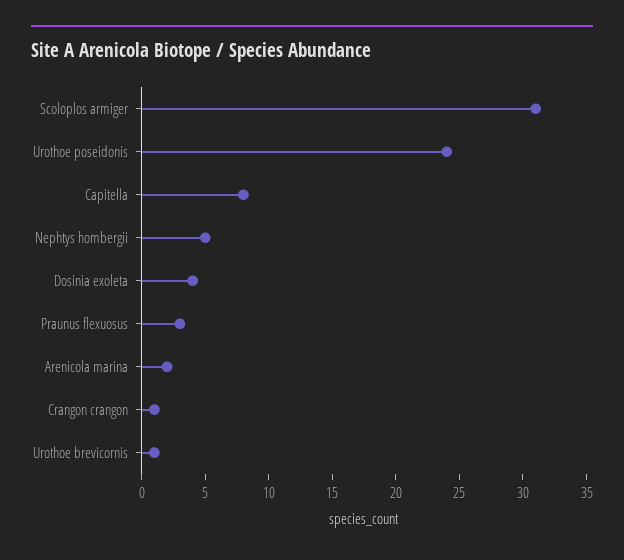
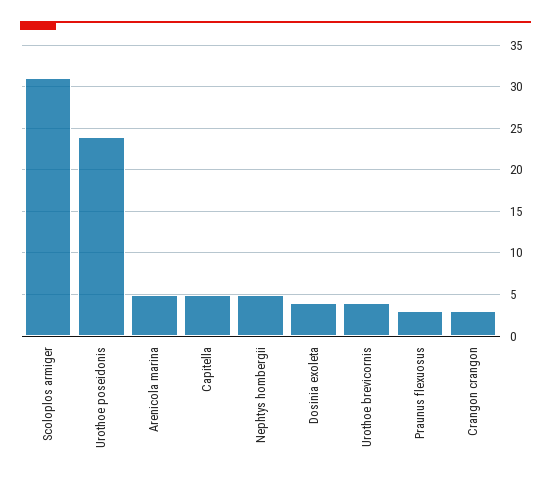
Capitella: 8 -> 5
Arenicola marina: 2 -> 5
Crangon crangon: 1 -> 3
Urothoe brevicornis: 1 -> 4

